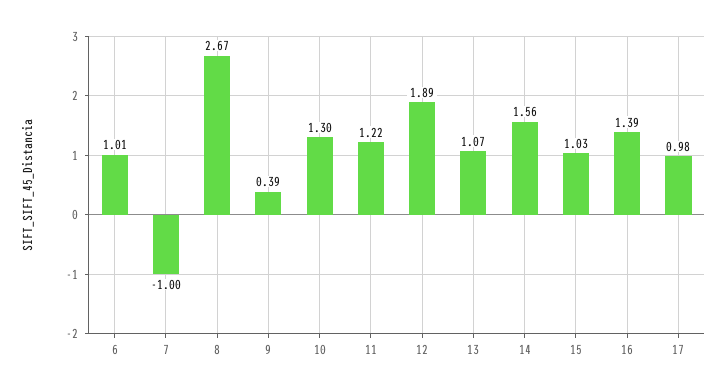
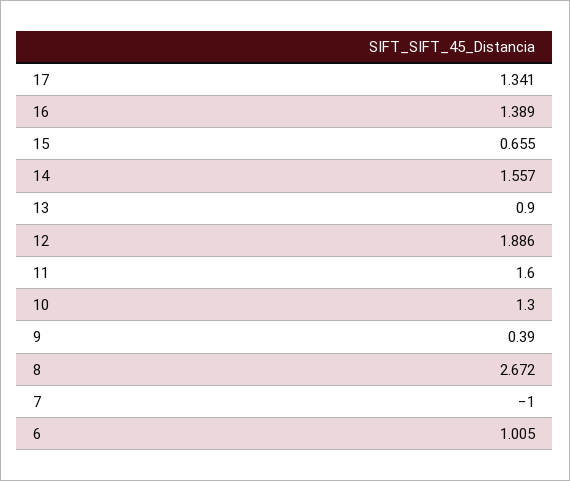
11: 1.22 -> 1.6
13: 1.07 -> 0.9
15: 1.03 -> 0.655
17: 0.98 -> 1.341

